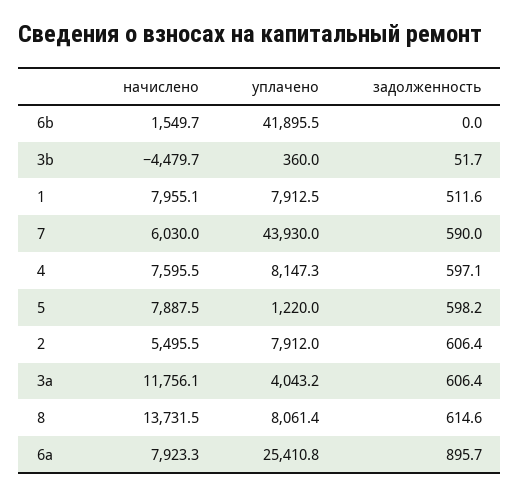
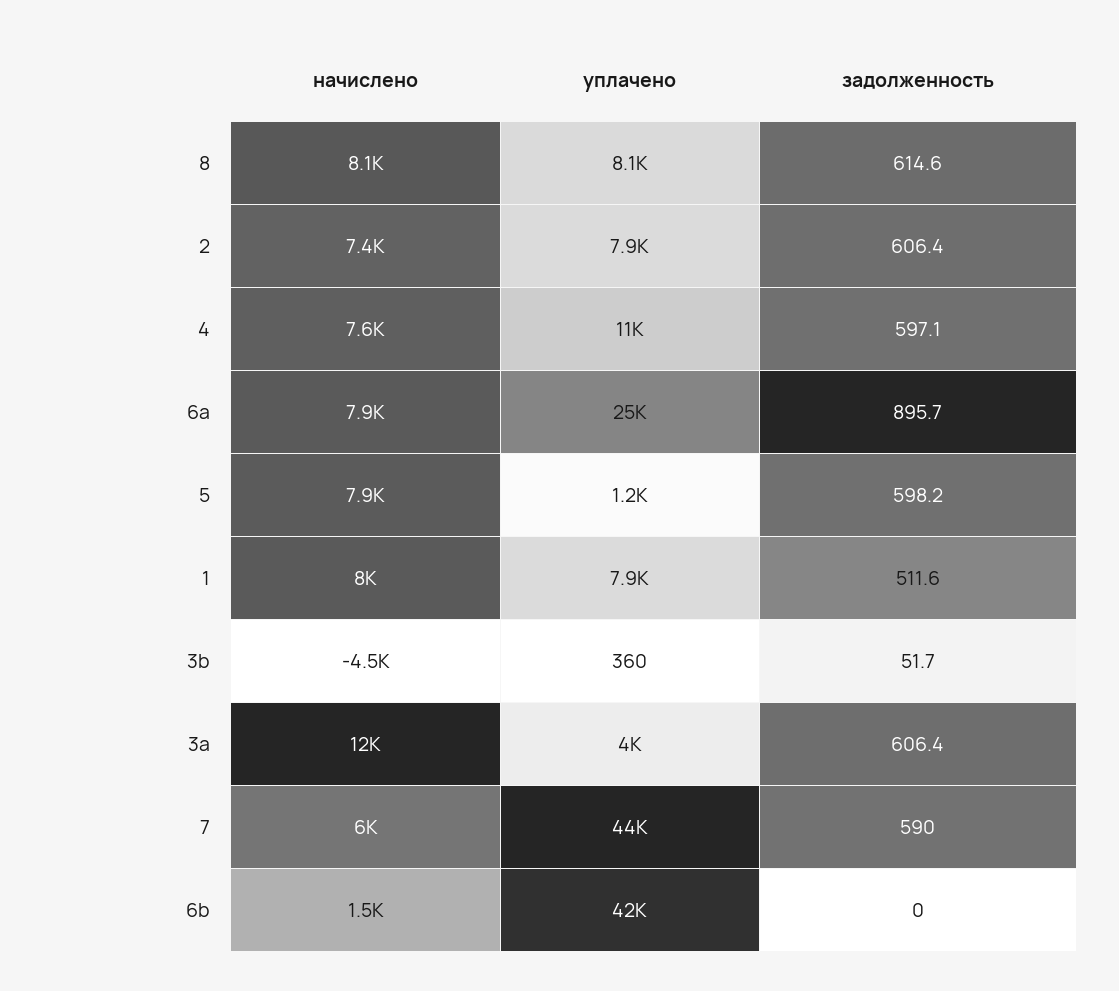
уплачено, 4: 8147.3 -> 11000
начислено, 2: 5495.5 -> 7400
начислено, 8: 13731.5 -> 8100

